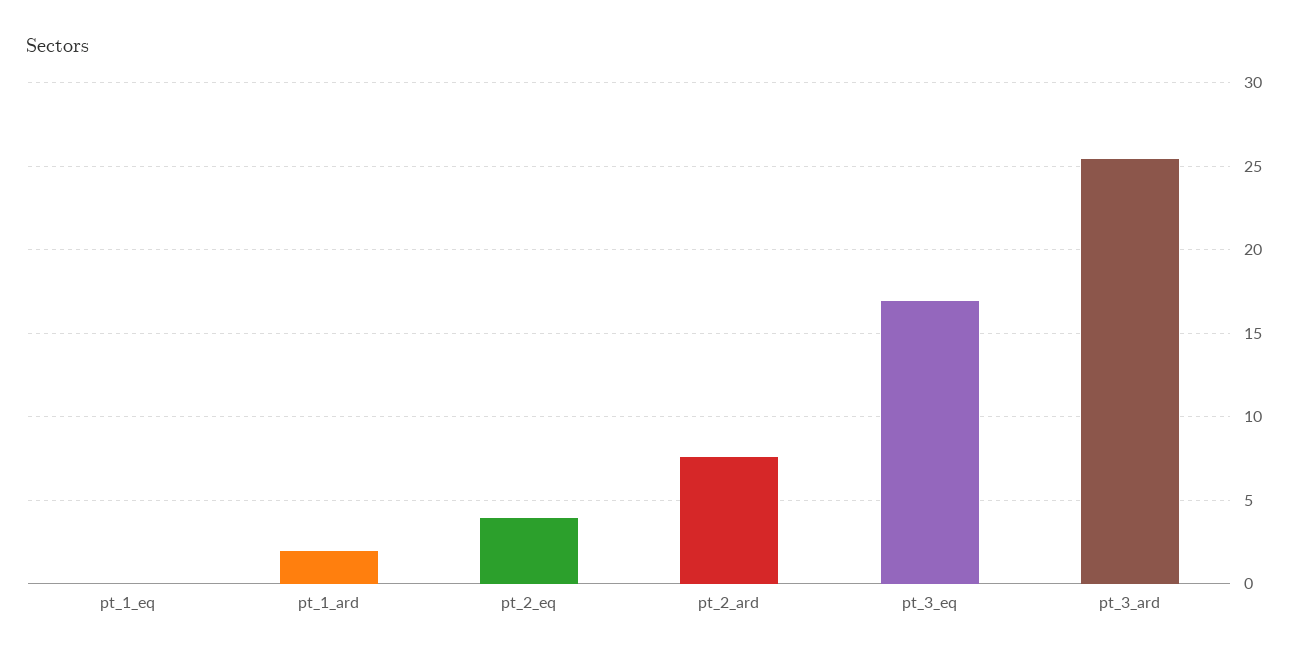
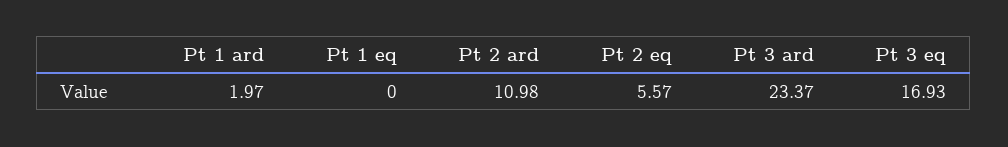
pt_2_eq: 4 -> 5.57
pt_2_ard: 7.5 -> 10.98
pt_3_ard: 25.5 -> 23.37

